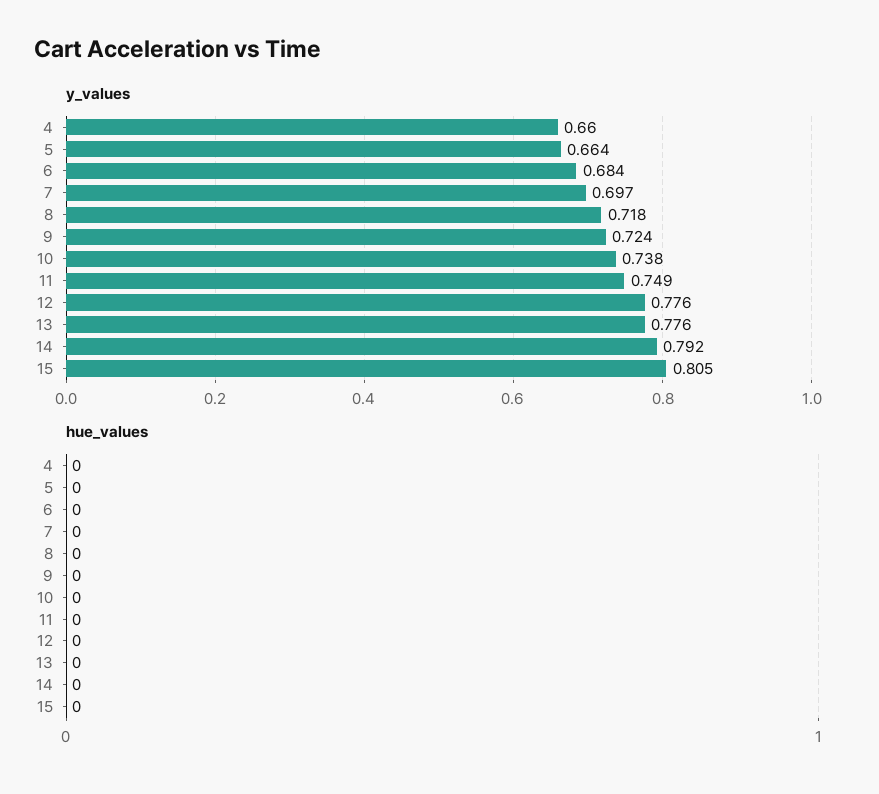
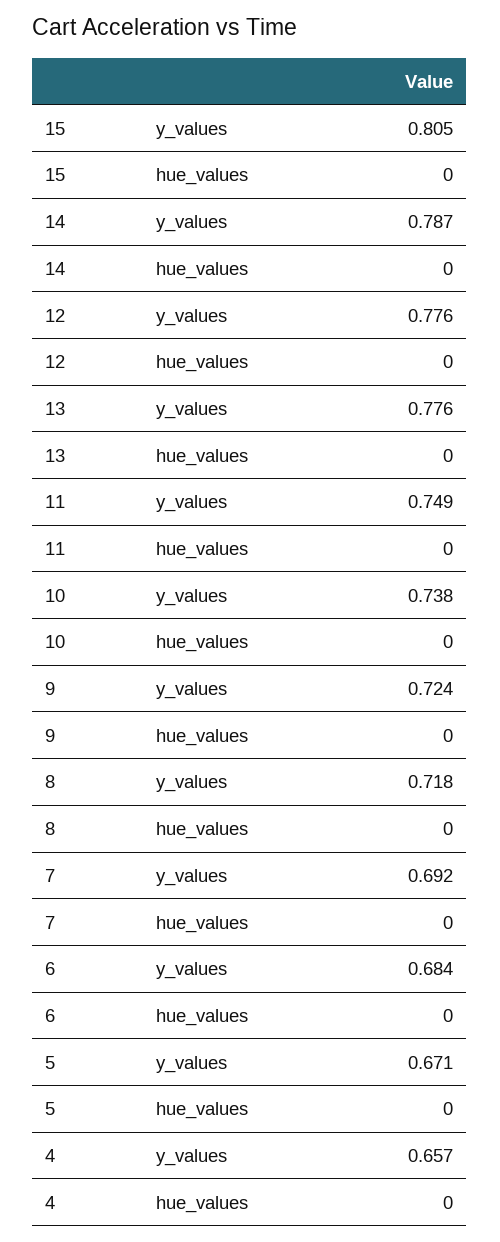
y_values, 4: 0.66 -> 0.657
y_values, 5: 0.664 -> 0.671
y_values, 7: 0.697 -> 0.692
y_values, 14: 0.792 -> 0.787

